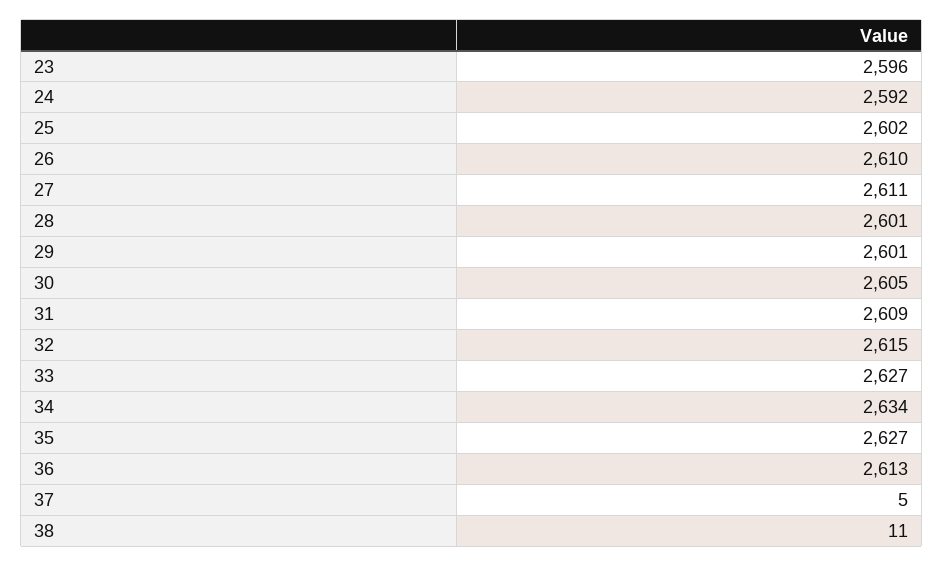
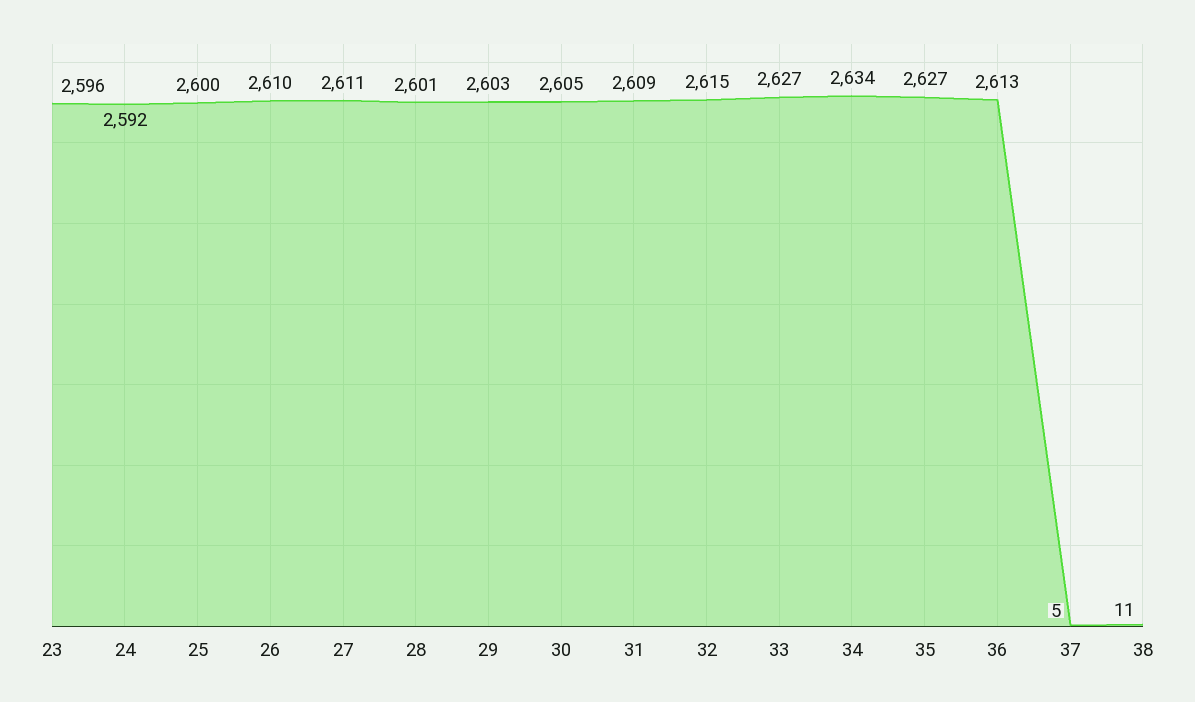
25: 2602 -> 2600
29: 2601 -> 2603

